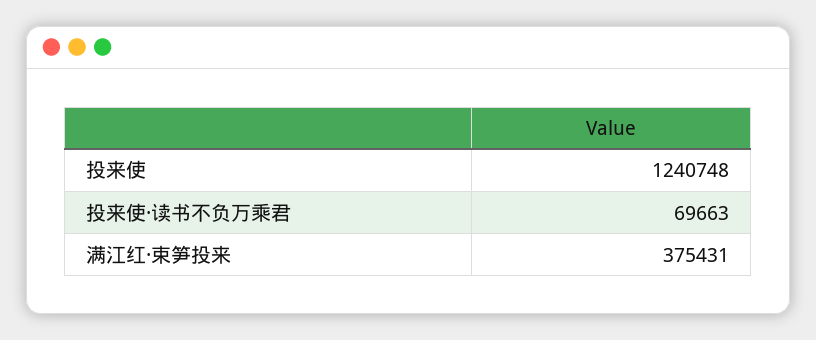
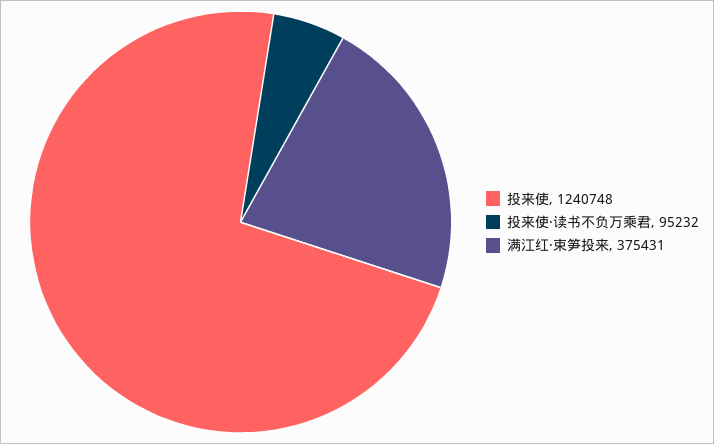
投来使·读书不负万乘君: 69663 -> 95232

